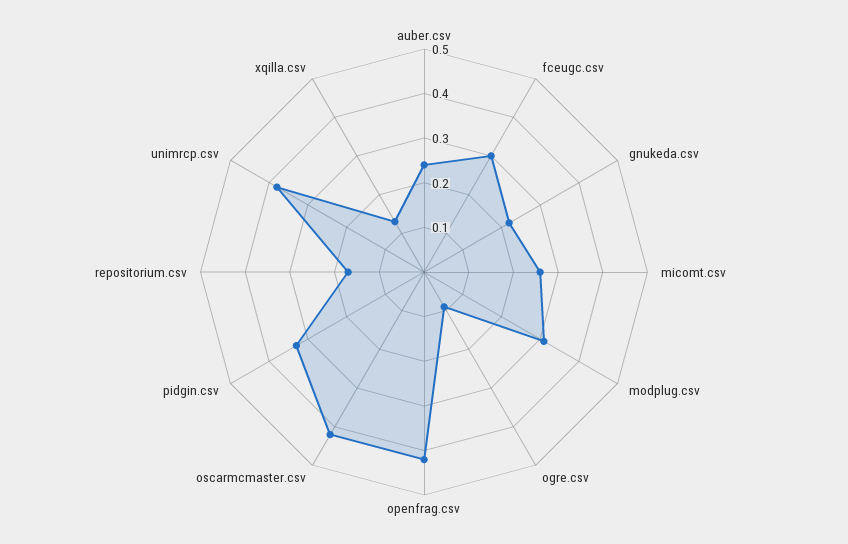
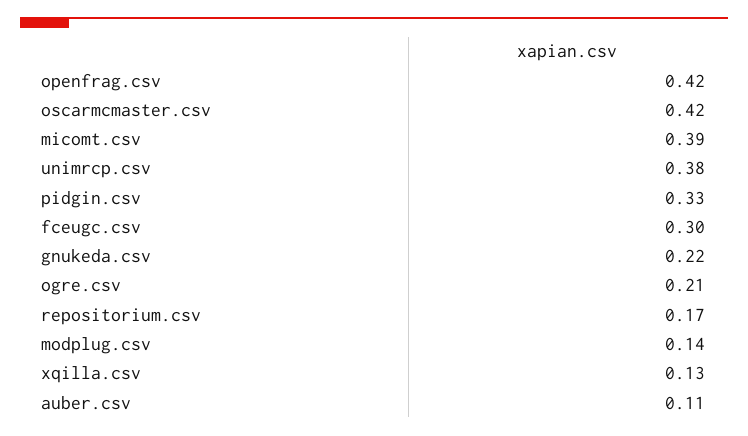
auber.csv: 0.25 -> 0.11
micomt.csv: 0.25 -> 0.39
modplug.csv: 0.3 -> 0.14
ogre.csv: 0.1 -> 0.21

